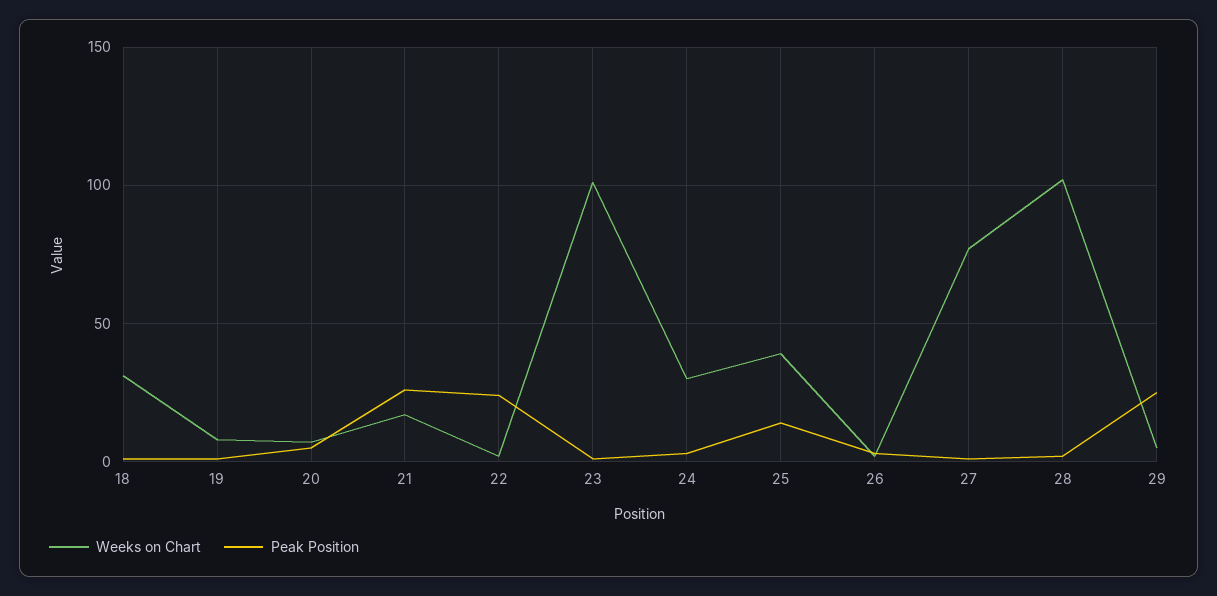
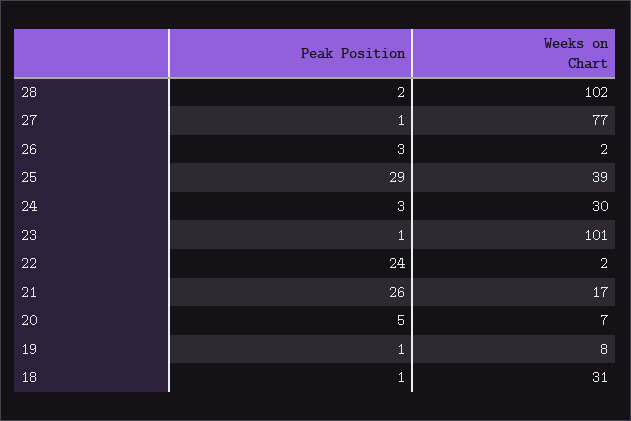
Peak Position, 25: 15 -> 29
Weeks on Chart, 29: 5 -> none
Peak Position, 29: 25 -> none

